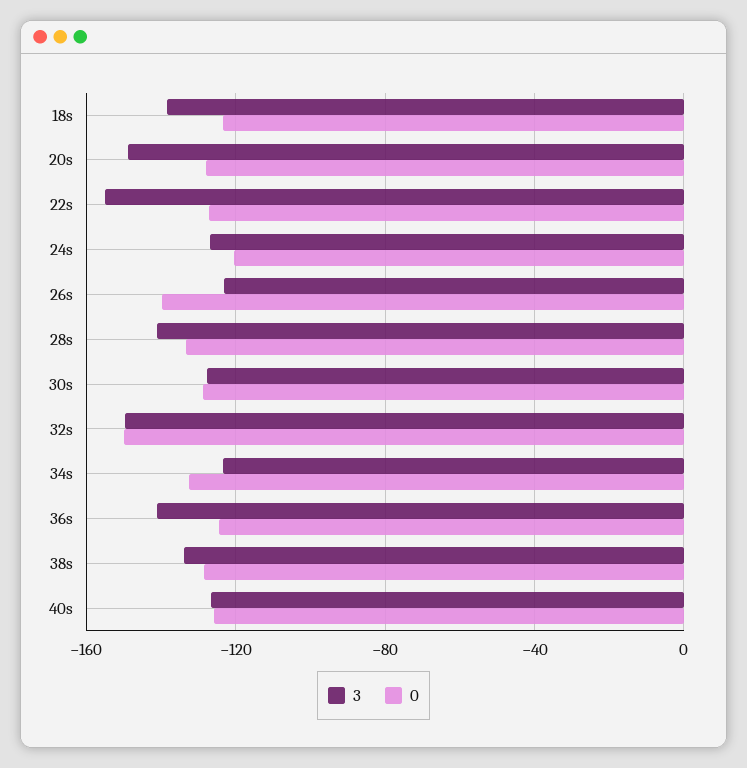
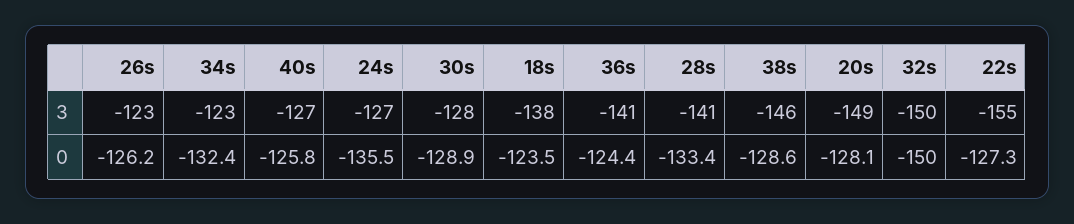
0, 24s: -120 -> -135.5
0, 26s: -140 -> -126.2
3, 38s: -135 -> -146

